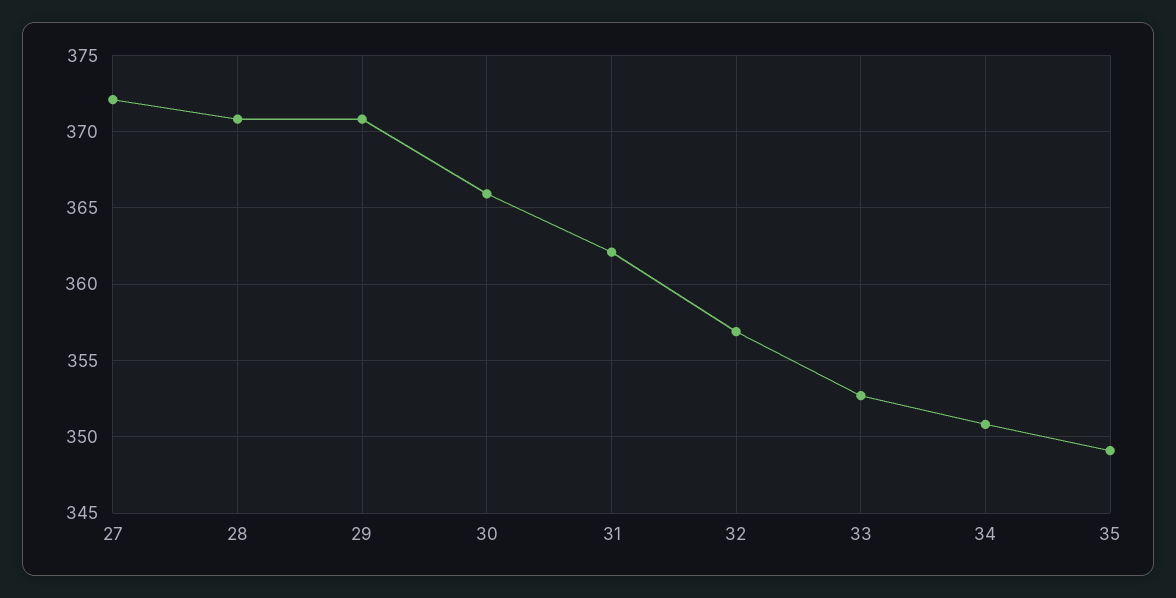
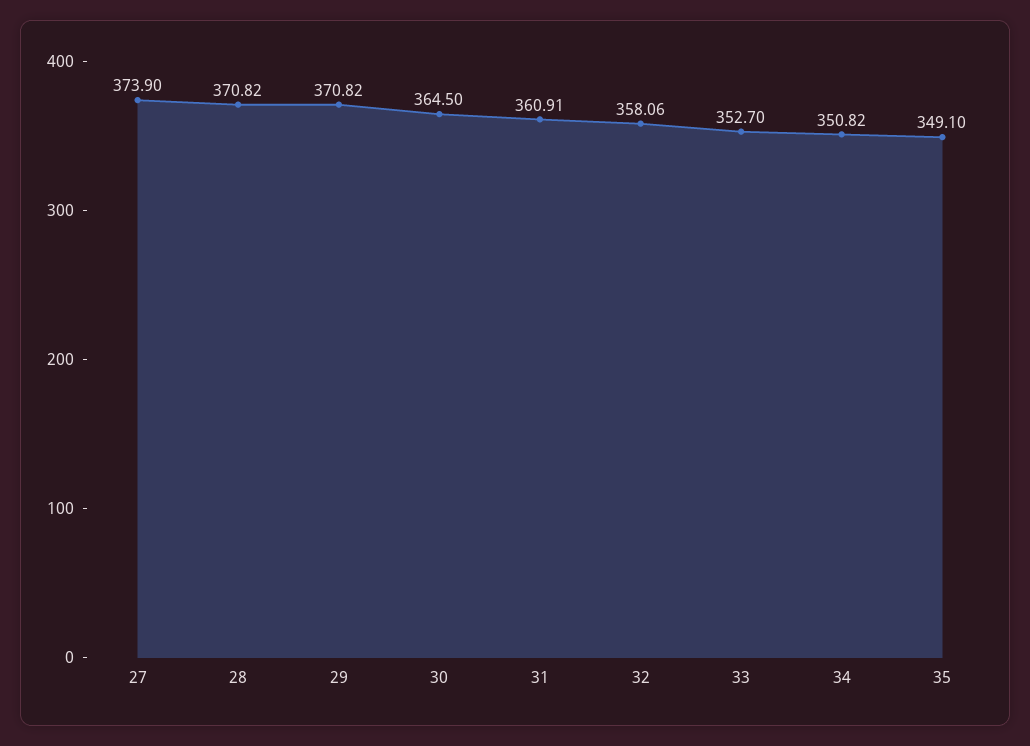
27: 372 -> 373.9
30: 366 -> 364.5
31: 362 -> 360.91
32: 357 -> 358.06

